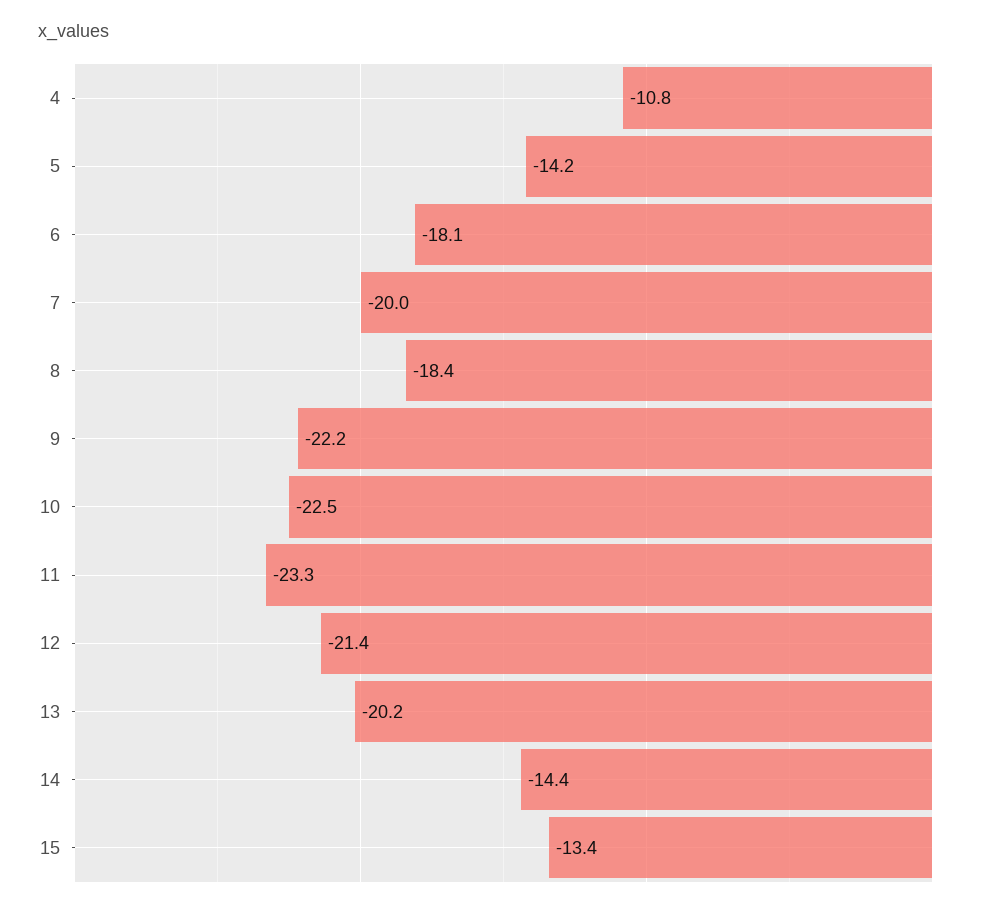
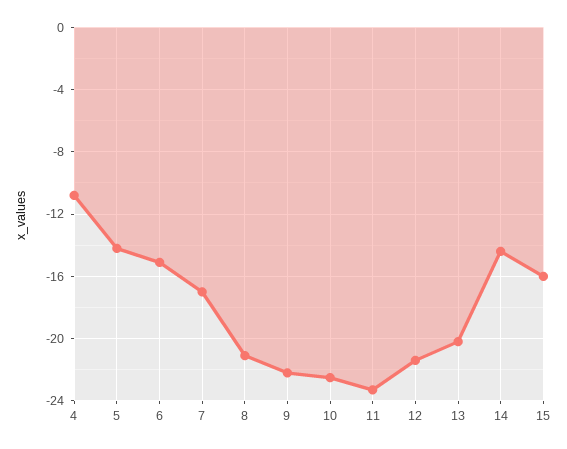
6: -18.1 -> -15
7: -20 -> -17
8: -18.4 -> -21
15: -13.4 -> -16

